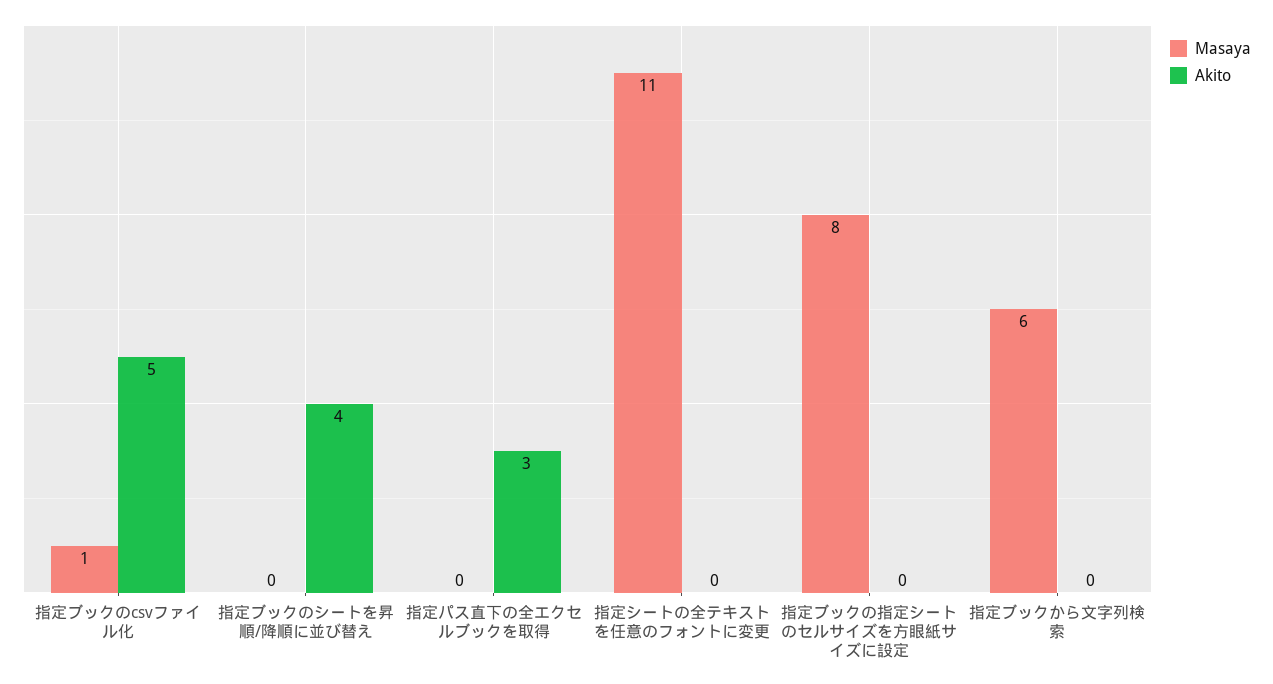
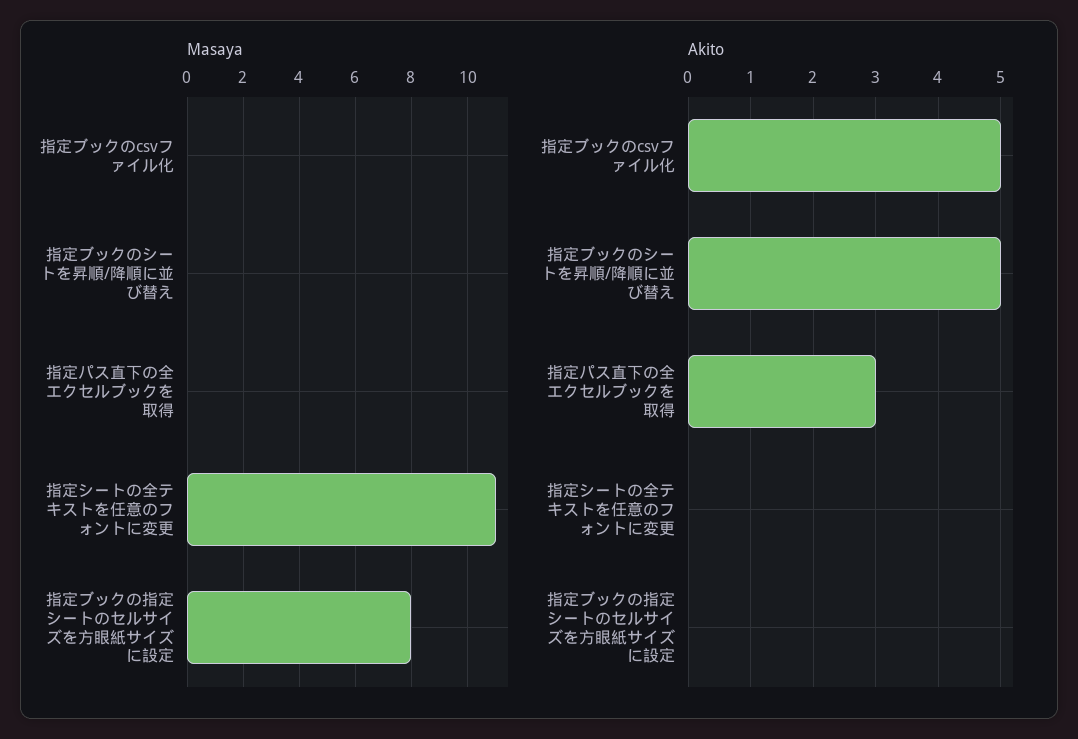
Masaya, 指定ブックのcsvファイル化: 1 -> 0
Akito, 指定ブックのシートを昇順/降順に並び替え: 4 -> 5
Masaya, 指定ブックから文字列検索: 6 -> none
Akito, 指定ブックから文字列検索: 0 -> none

